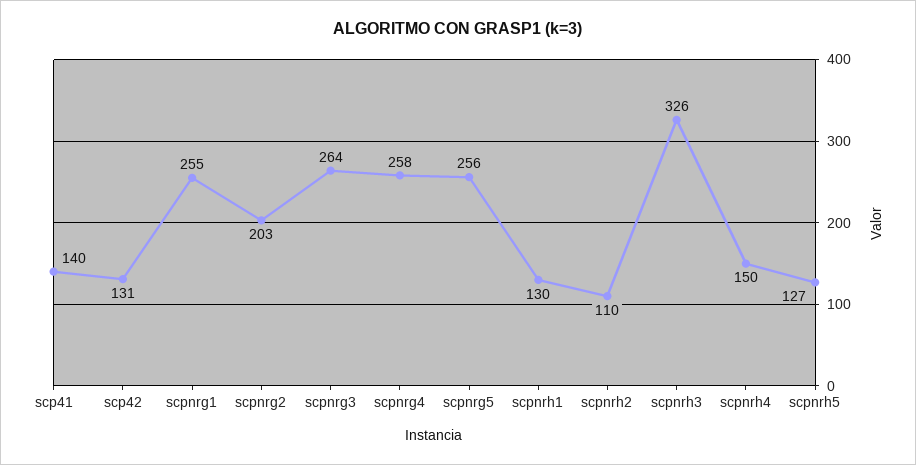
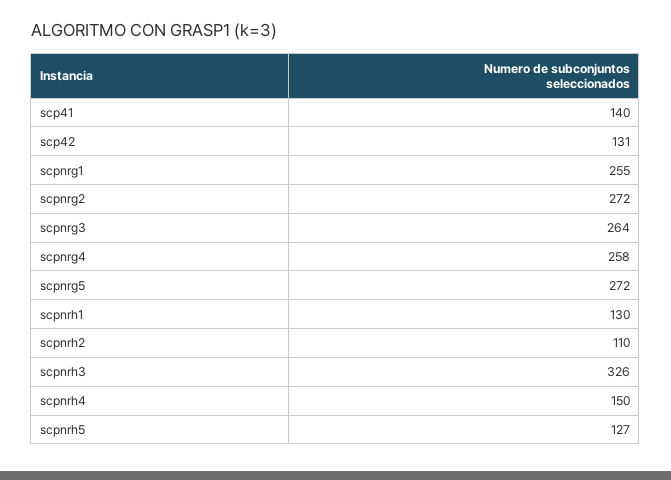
scpnrg2: 203 -> 272
scpnrg5: 256 -> 272

